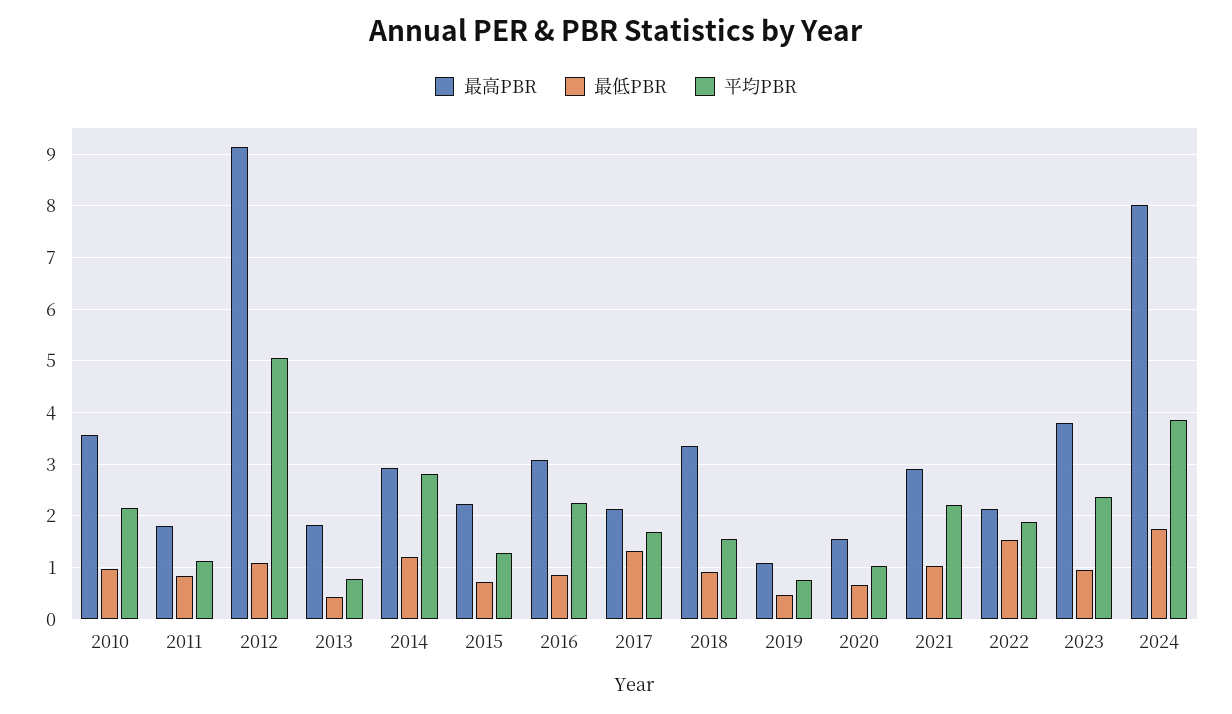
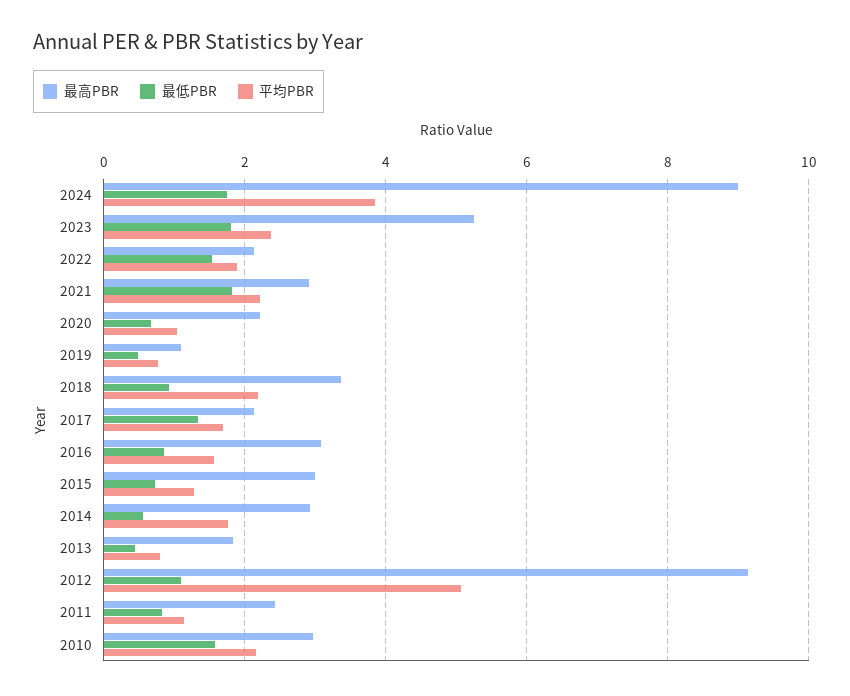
最高PBR, 2010: 3.6 -> 3
最低PBR, 2010: 1 -> 1.6
最高PBR, 2011: 1.8 -> 2.4
最低PBR, 2014: 1.2 -> 0.6
平均PBR, 2014: 2.8 -> 1.8
最高PBR, 2015: 2.2 -> 3
平均PBR, 2016: 2.2 -> 1.6
平均PBR, 2018: 1.6 -> 2.2
最高PBR, 2020: 1.6 -> 2.2
最低PBR, 2021: 1 -> 1.8
最高PBR, 2023: 3.8 -> 5.2
最低PBR, 2023: 1 -> 1.8
最高PBR, 2024: 8 -> 9

